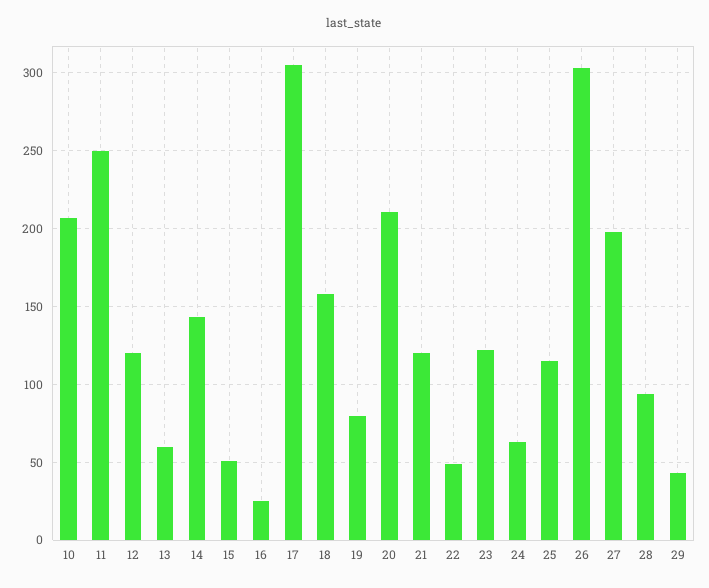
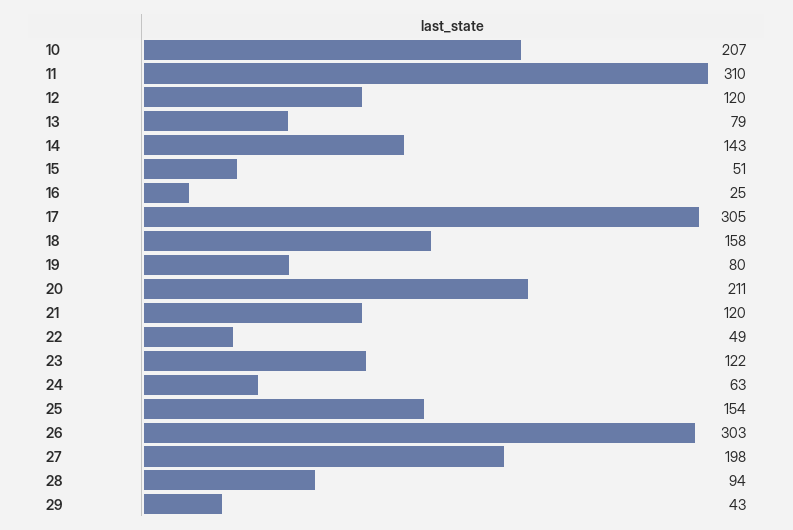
11: 250 -> 310
13: 60 -> 79
25: 115 -> 154

